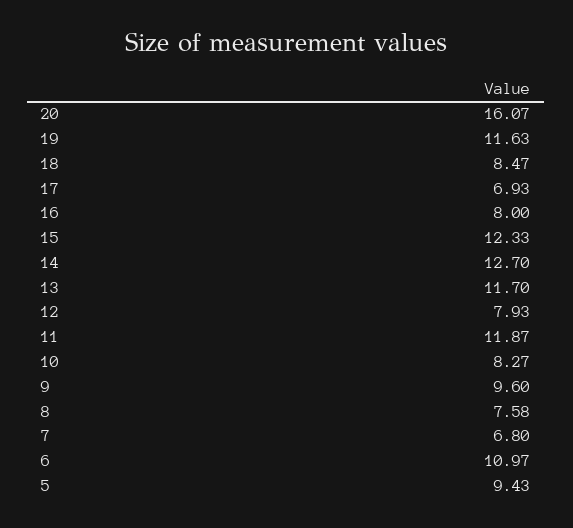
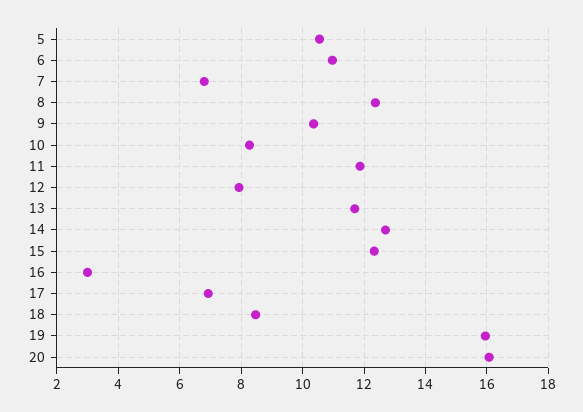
19: 11.63 -> 16
16: 8 -> 3
9: 9.6 -> 10.4
8: 7.58 -> 12.4
5: 9.43 -> 10.6

